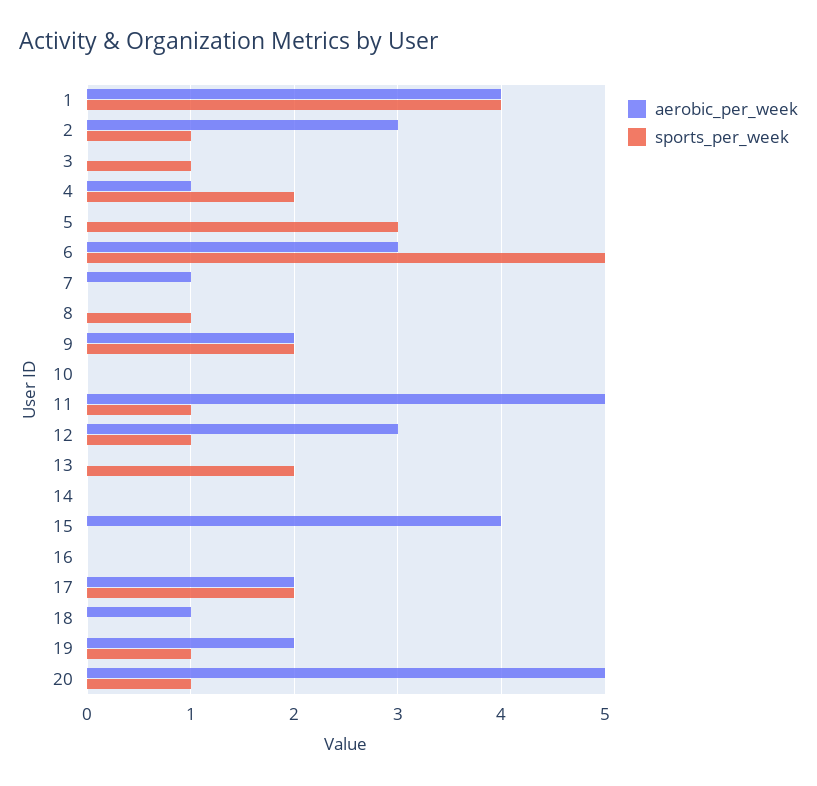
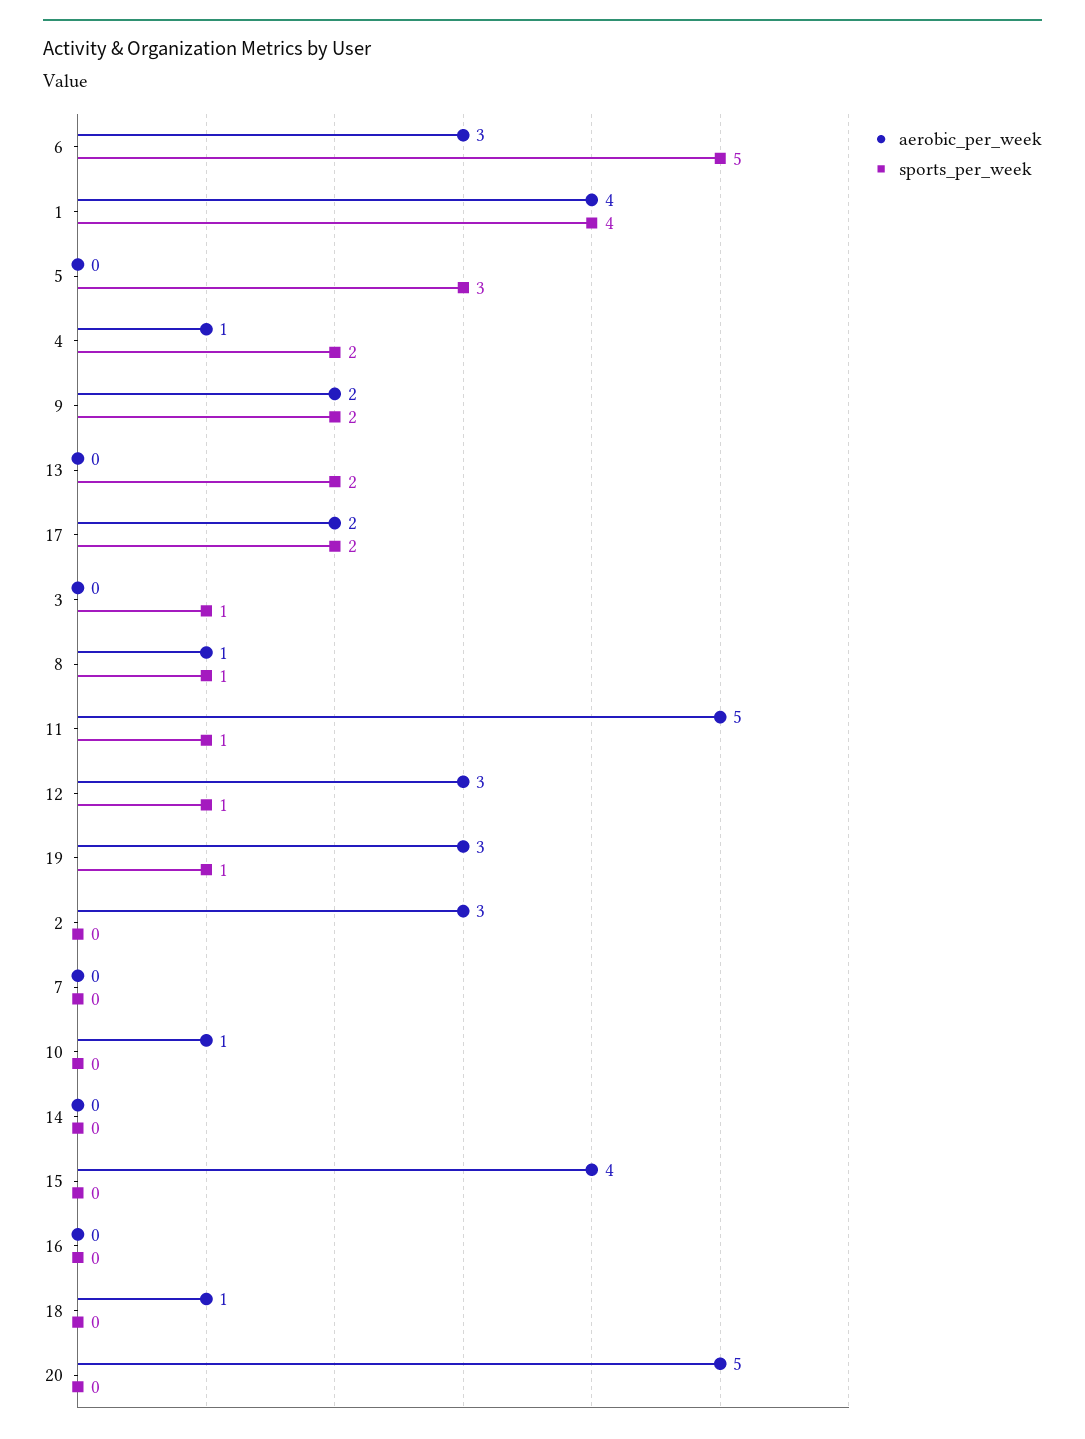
sports_per_week, 2: 1 -> 0
aerobic_per_week, 7: 1 -> 0
aerobic_per_week, 8: 0 -> 1
aerobic_per_week, 10: 0 -> 1
aerobic_per_week, 19: 2 -> 3
sports_per_week, 20: 1 -> 0

